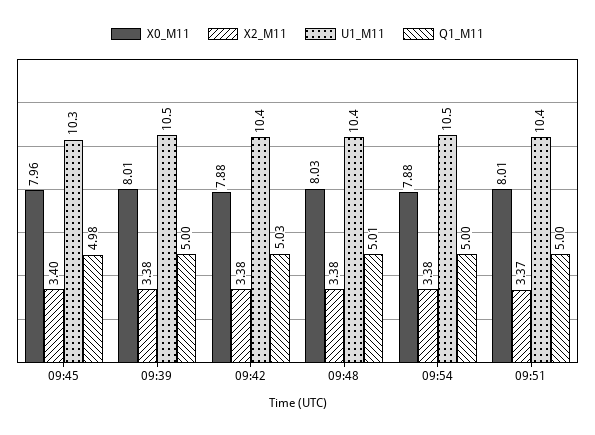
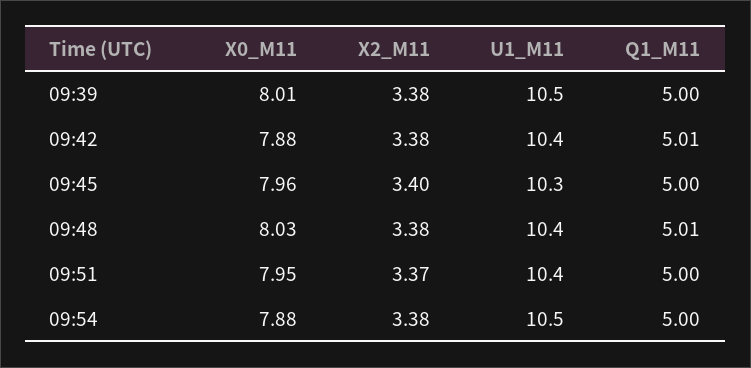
Q1_M11, 09:45: 4.98 -> 5
Q1_M11, 09:42: 5.03 -> 5.01
X0_M11, 09:51: 8.01 -> 7.95

